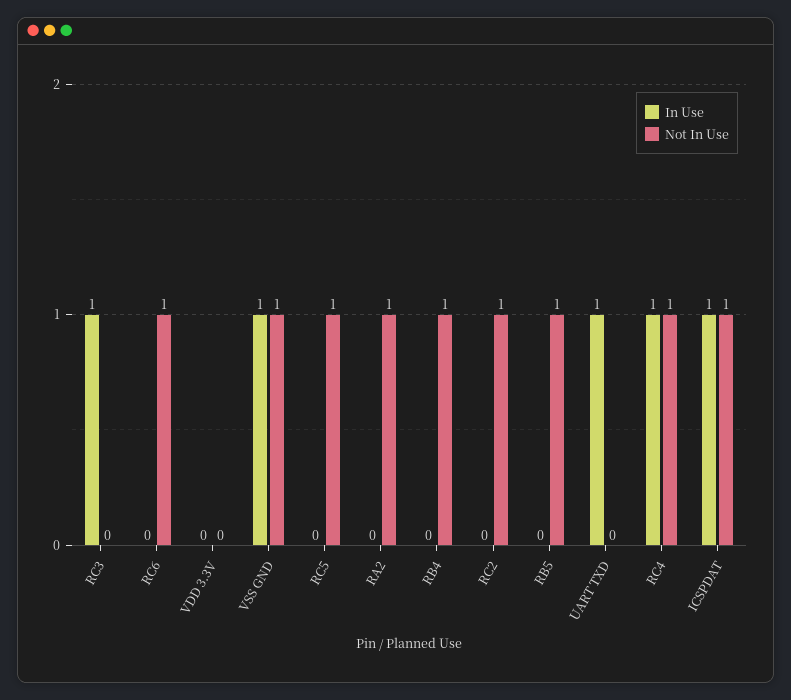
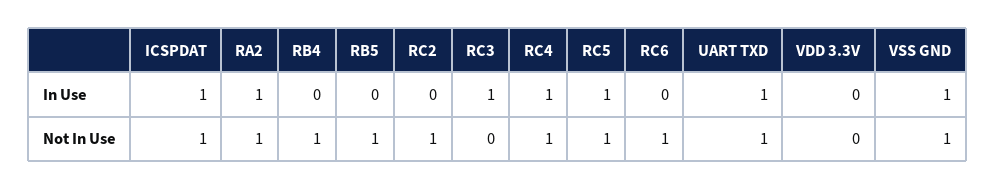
In Use, RC5: 0 -> 1
In Use, RA2: 0 -> 1
Not In Use, UART TXD: 0 -> 1

